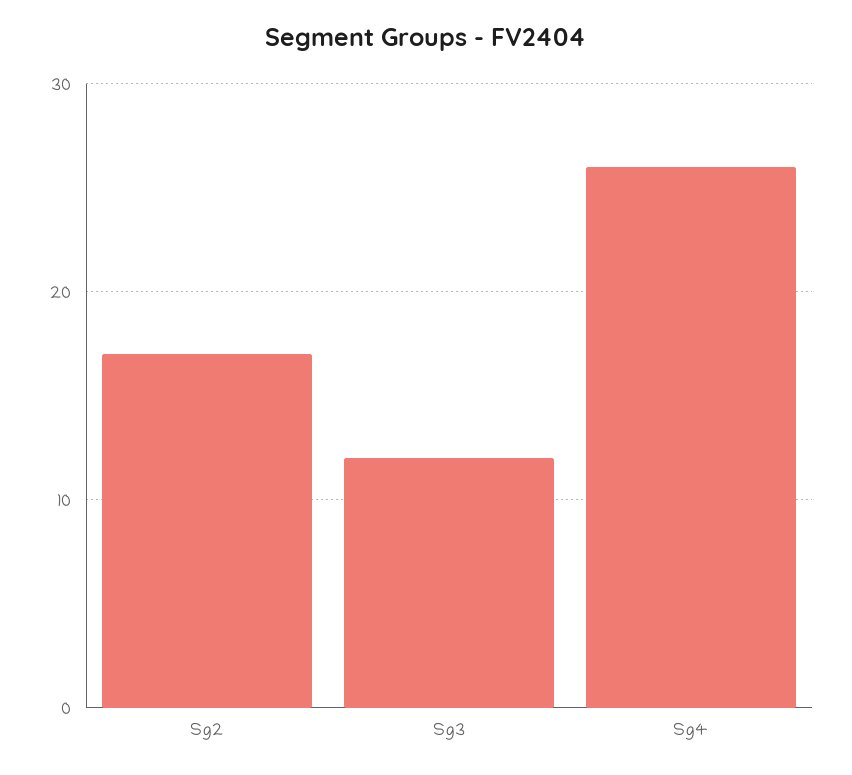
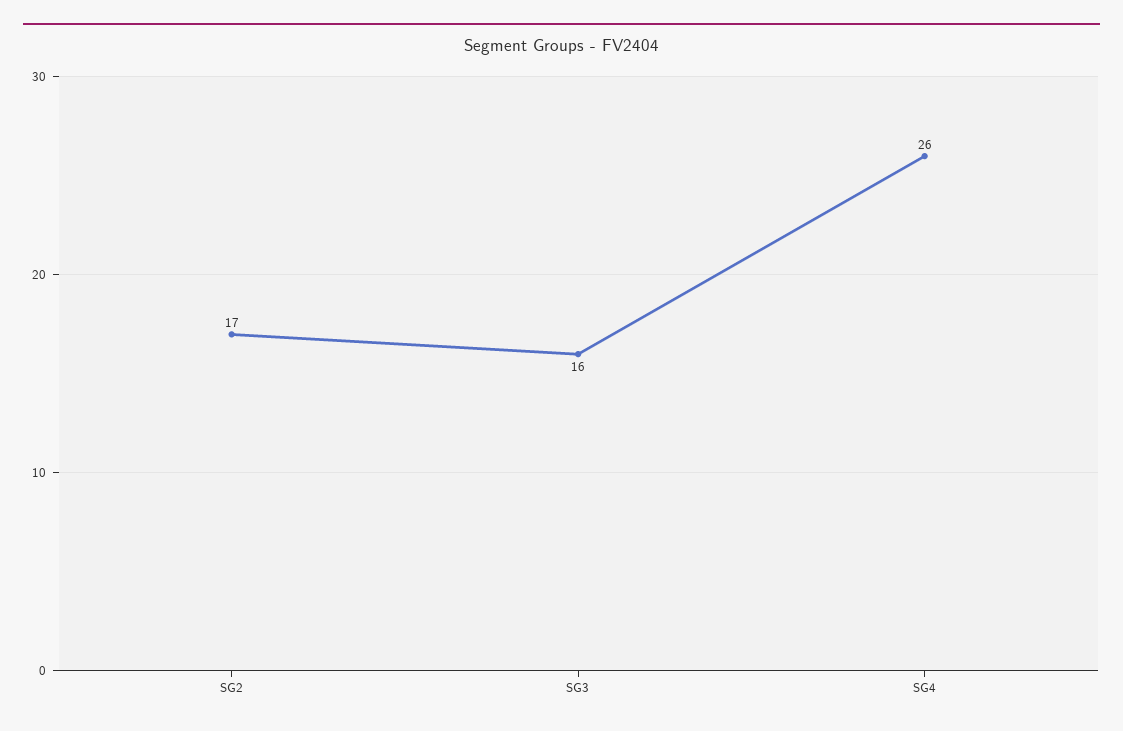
Sg3: 12 -> 16

